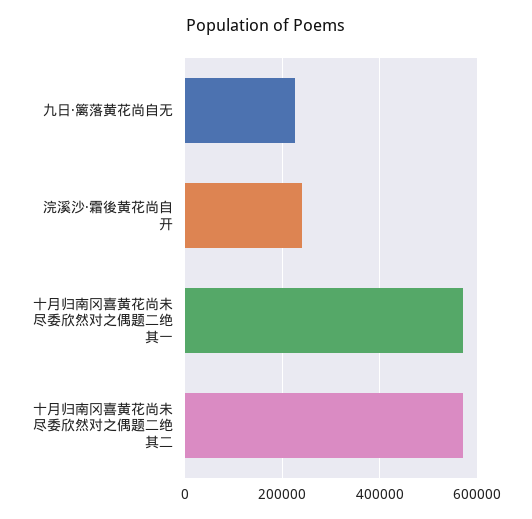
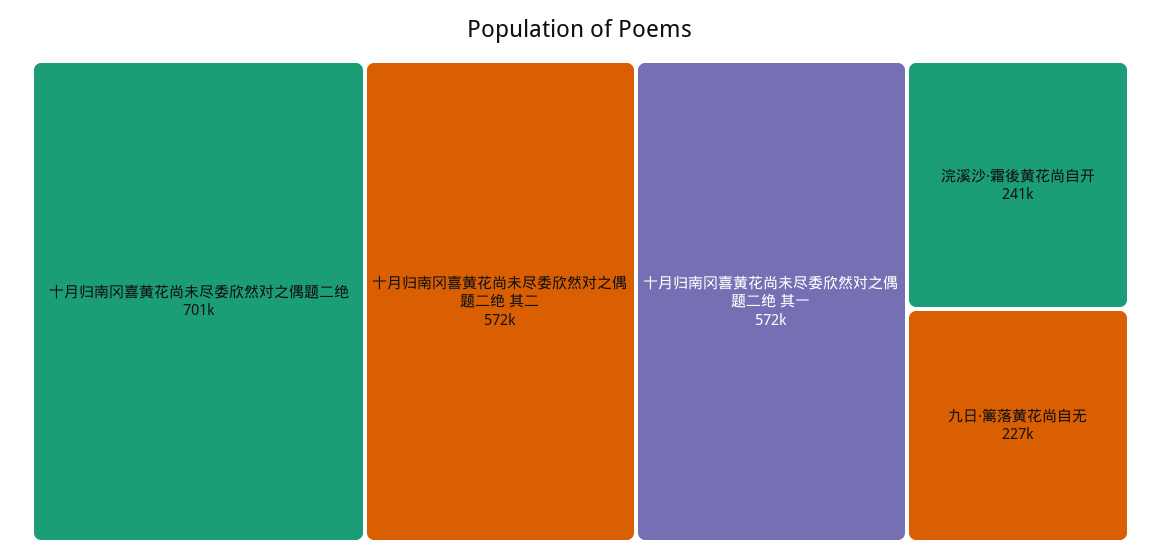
十月归南冈喜黄花尚未尽委欣然对之偶题二绝: none -> 701000

